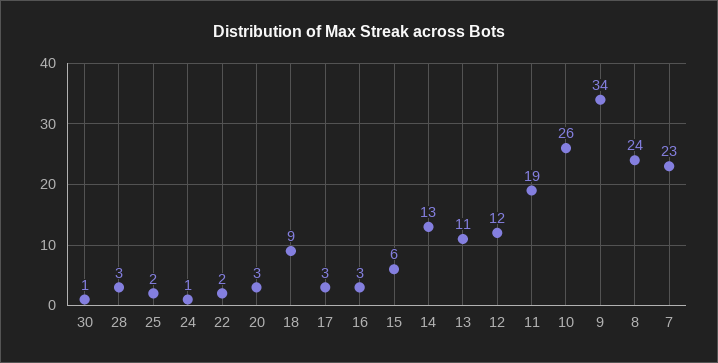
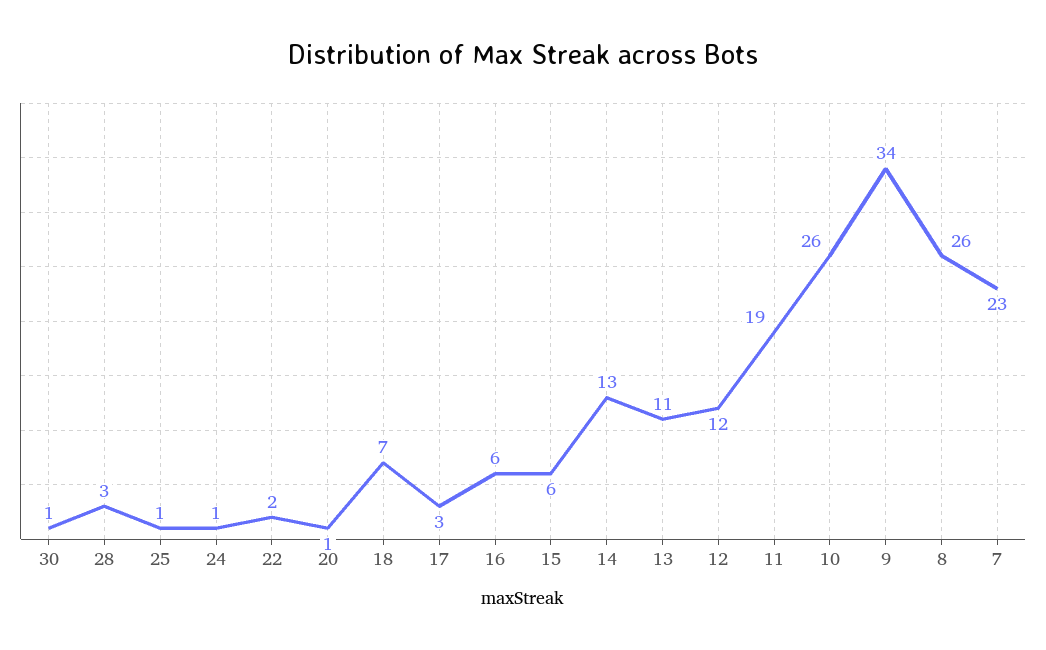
25: 2 -> 1
20: 3 -> 1
18: 9 -> 7
16: 3 -> 6
8: 24 -> 26

